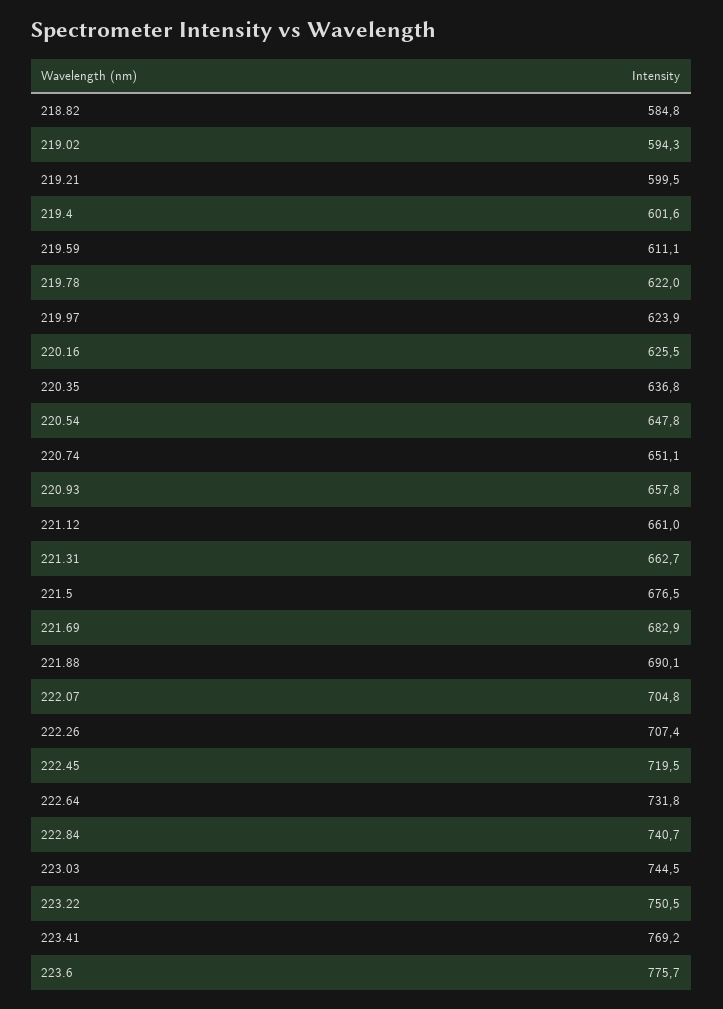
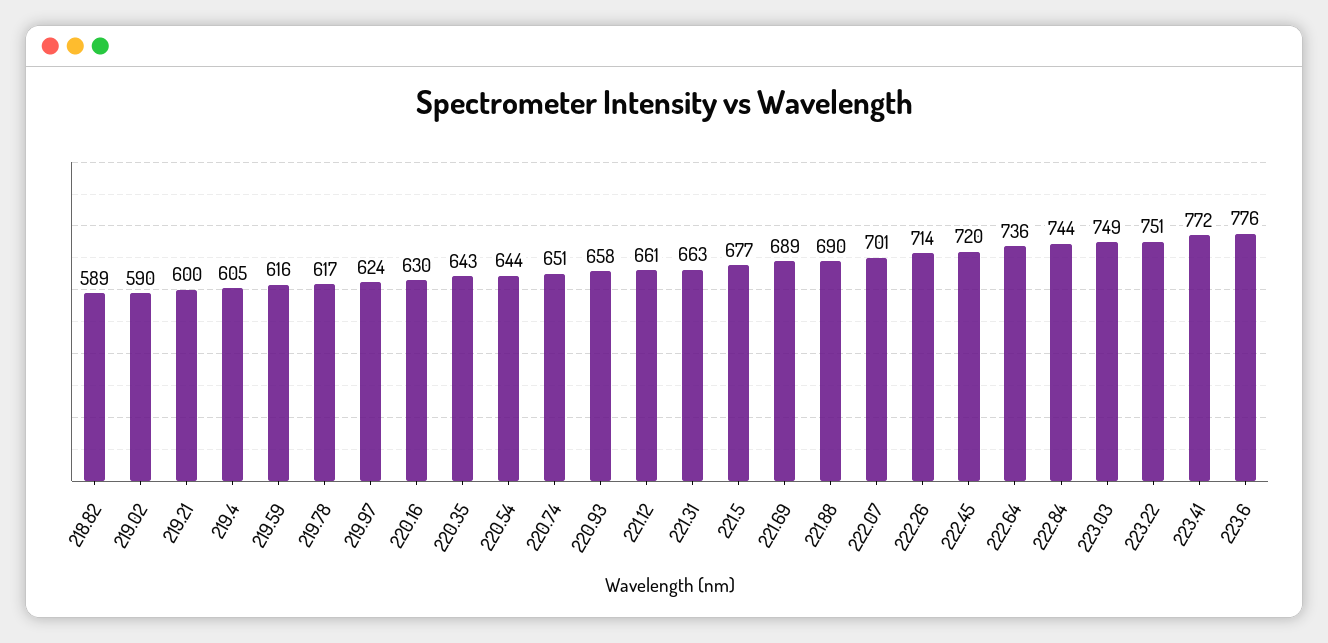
218.82: 584.8 -> 589
219.02: 594.3 -> 590
219.4: 601.6 -> 605
219.59: 611.1 -> 616
219.78: 622 -> 617
220.16: 625.5 -> 630
220.35: 636.8 -> 643
220.54: 647.8 -> 644
221.69: 682.9 -> 689
222.07: 704.8 -> 701
222.26: 707.4 -> 714
222.64: 731.8 -> 736
222.84: 740.7 -> 744
223.03: 744.5 -> 749
223.41: 769.2 -> 772

